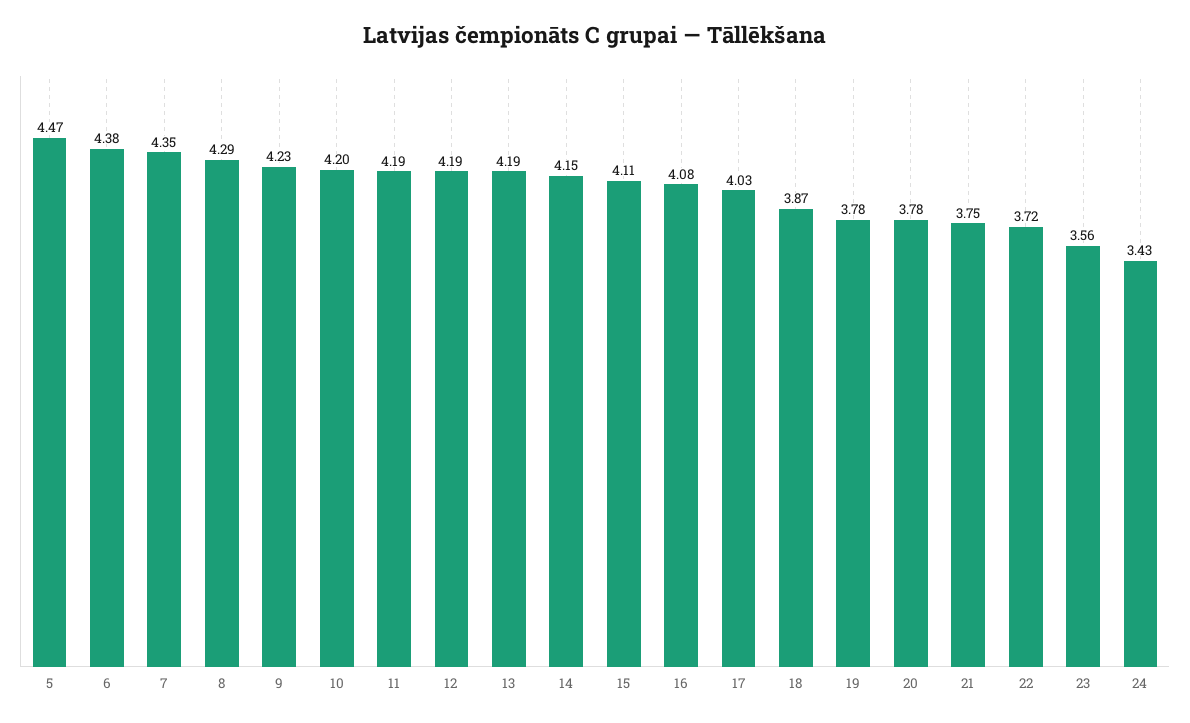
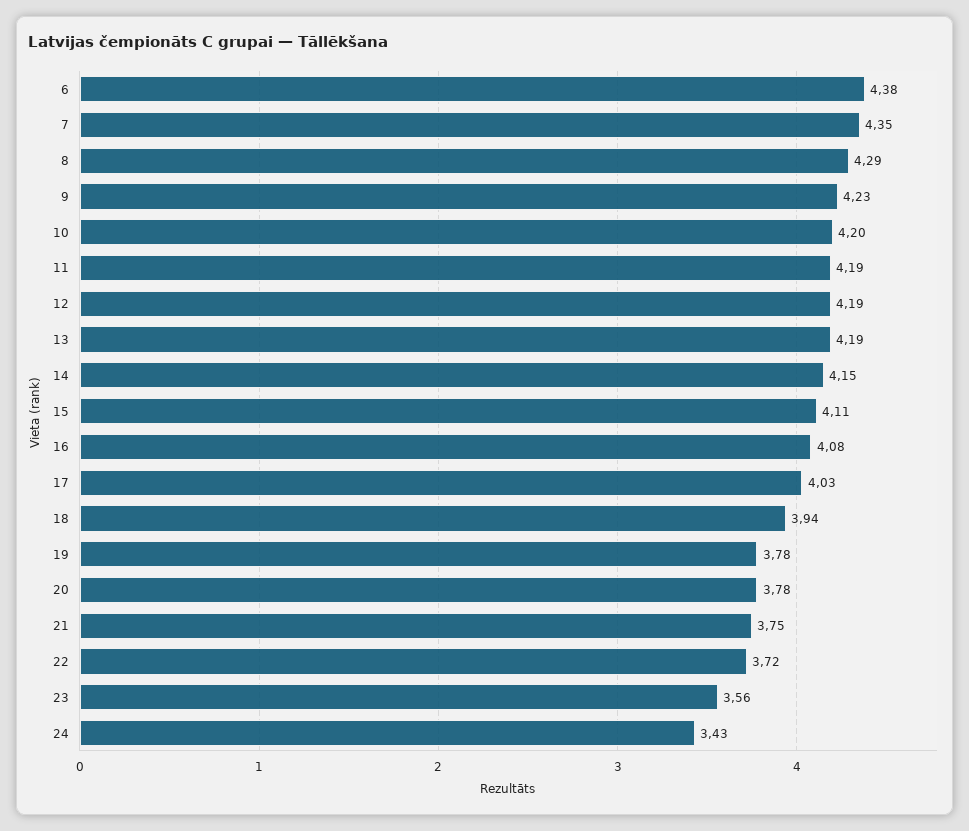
5: 4.47 -> none
18: 3.87 -> 3.94

